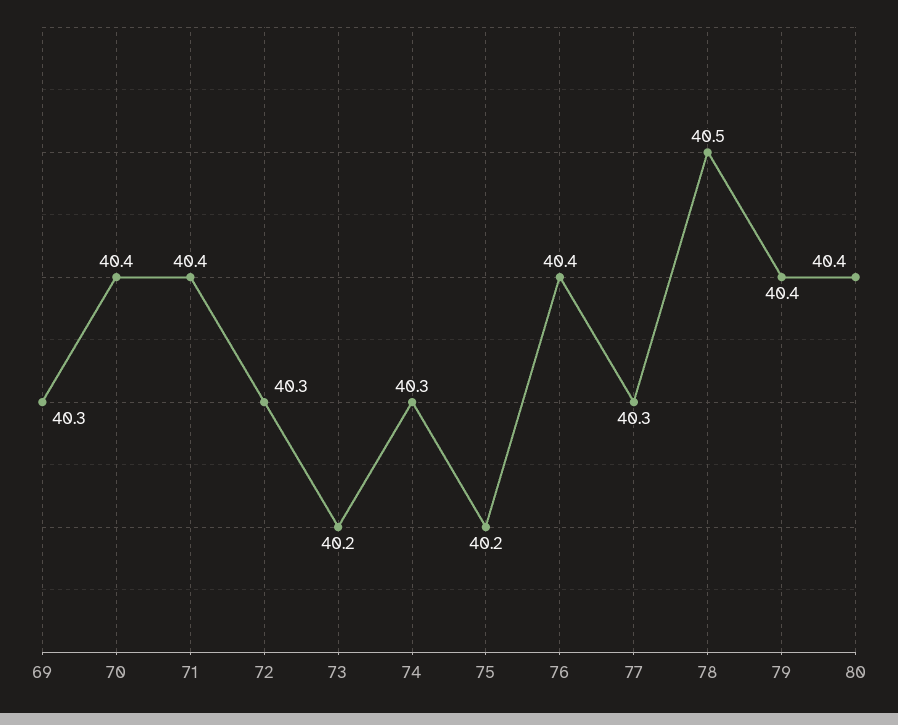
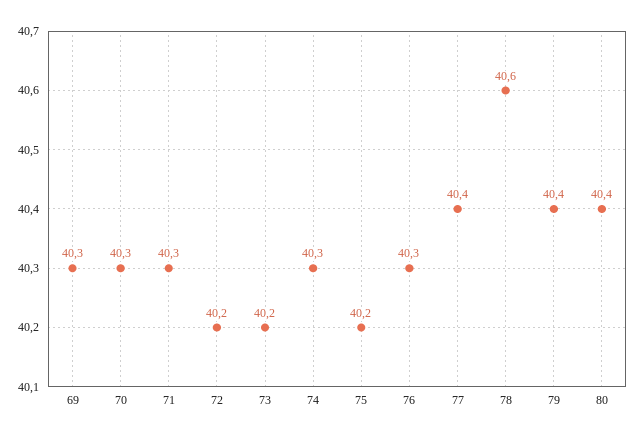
70: 40.4 -> 40.3
71: 40.4 -> 40.3
72: 40.3 -> 40.2
76: 40.4 -> 40.3
77: 40.3 -> 40.4
78: 40.5 -> 40.6

